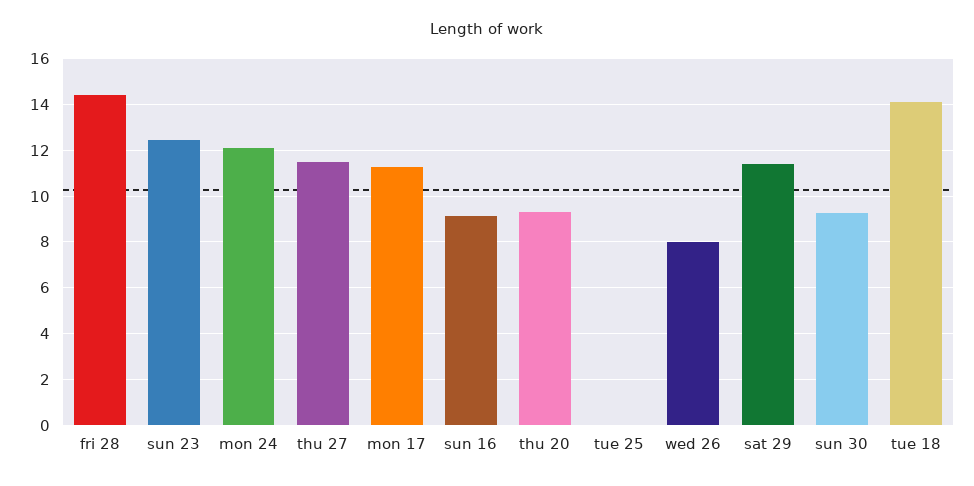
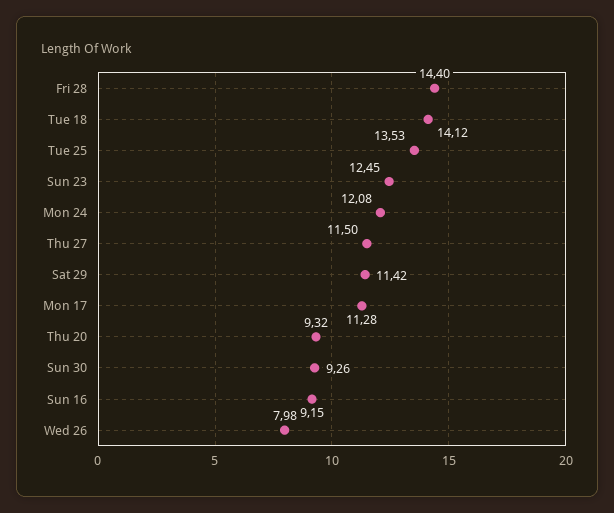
tue 25: 0 -> 13.53

